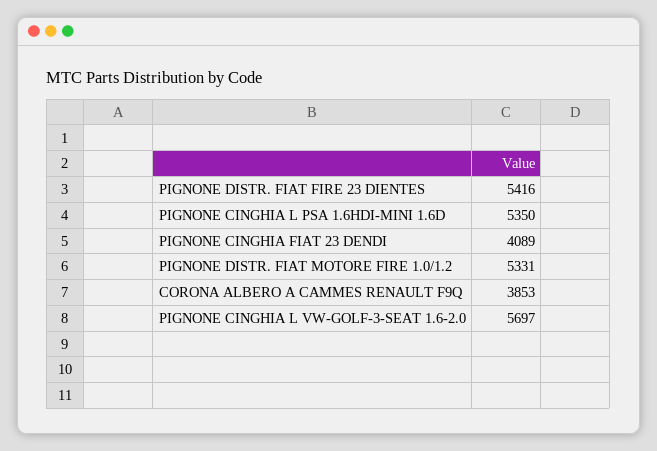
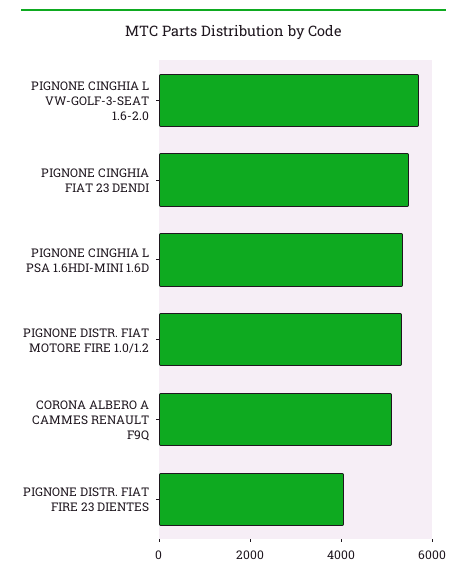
PIGNONE DISTR. FIAT FIRE 23 DIENTES: 5416 -> 4000
PIGNONE CINGHIA FIAT 23 DENDI: 4089 -> 5500
CORONA ALBERO A CAMMES RENAULT F9Q: 3853 -> 5000

